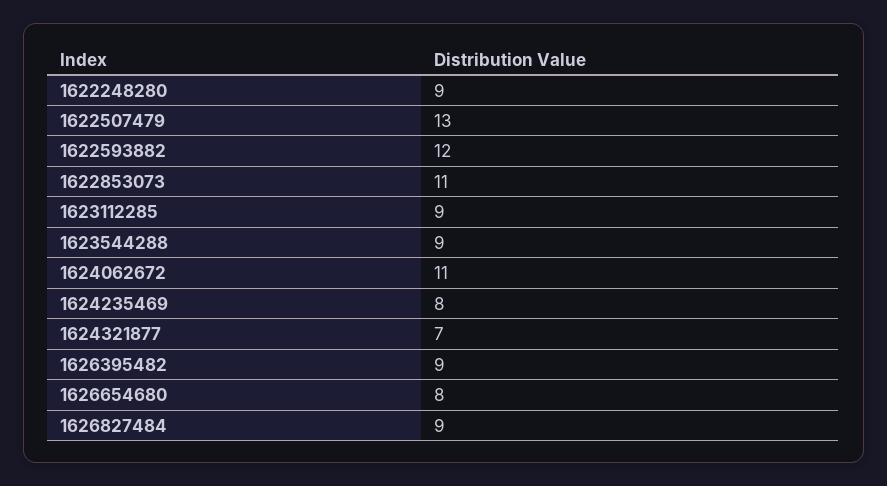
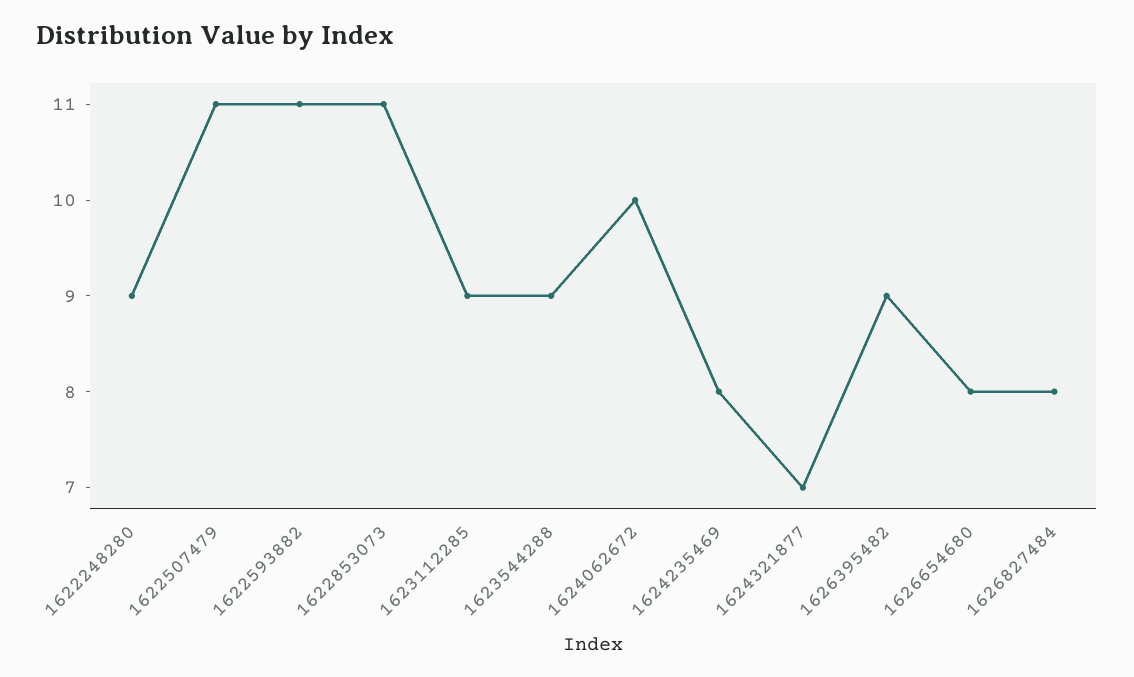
1622507479: 13 -> 11
1622593882: 12 -> 11
1624062672: 11 -> 10
1626827484: 9 -> 8

